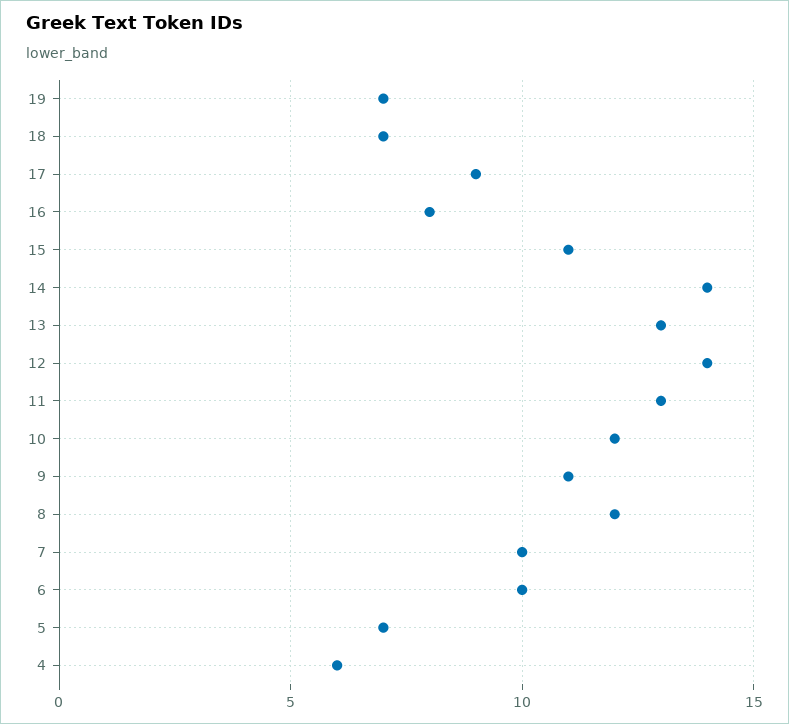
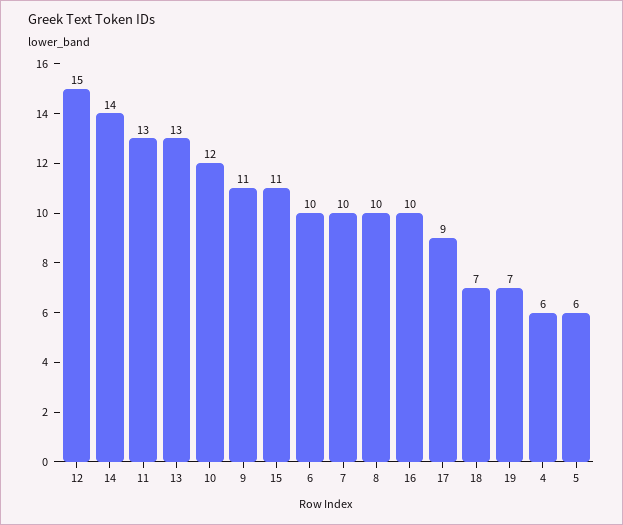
16: 8 -> 10
12: 14 -> 15
8: 12 -> 10
5: 7 -> 6

